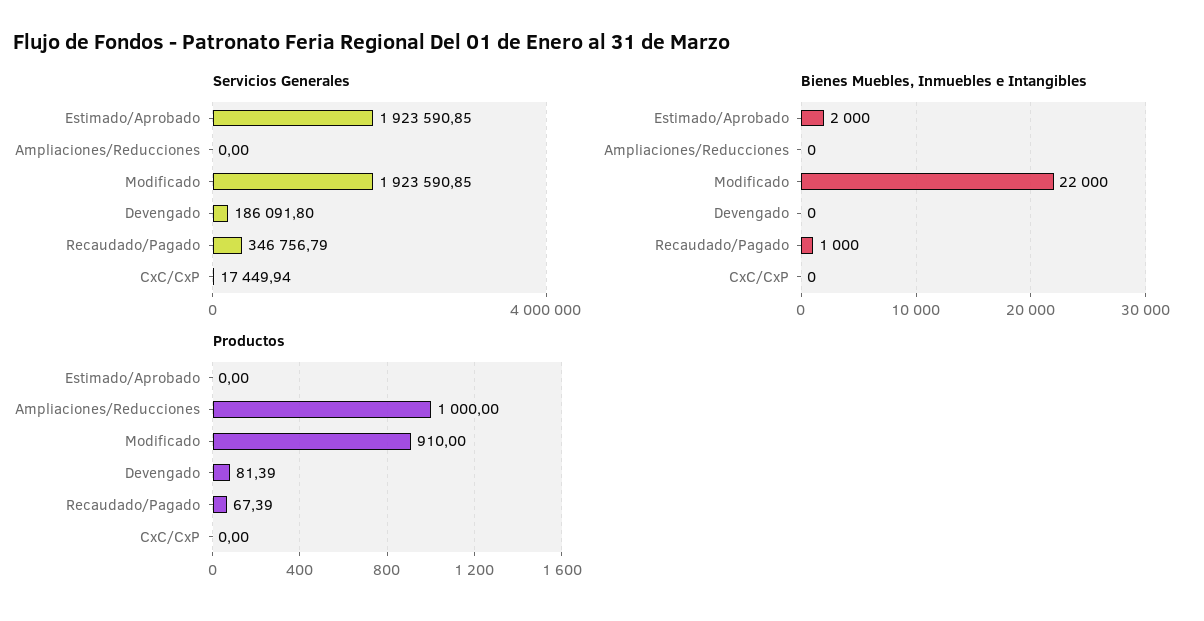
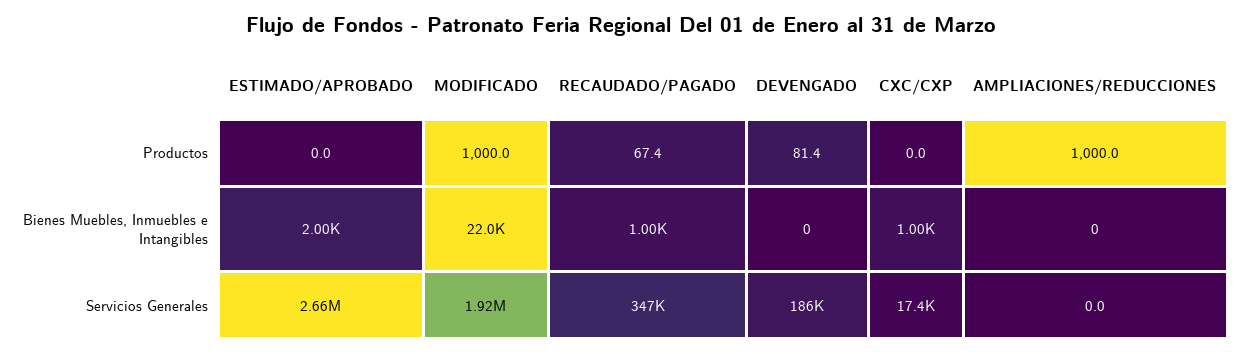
Servicios Generales, Estimado/Aprobado: 1923590.85 -> 2660000
Bienes Muebles, Inmuebles e Intangibles, CxC/CxP: 0 -> 1000
Productos, Modificado: 910 -> 1000

